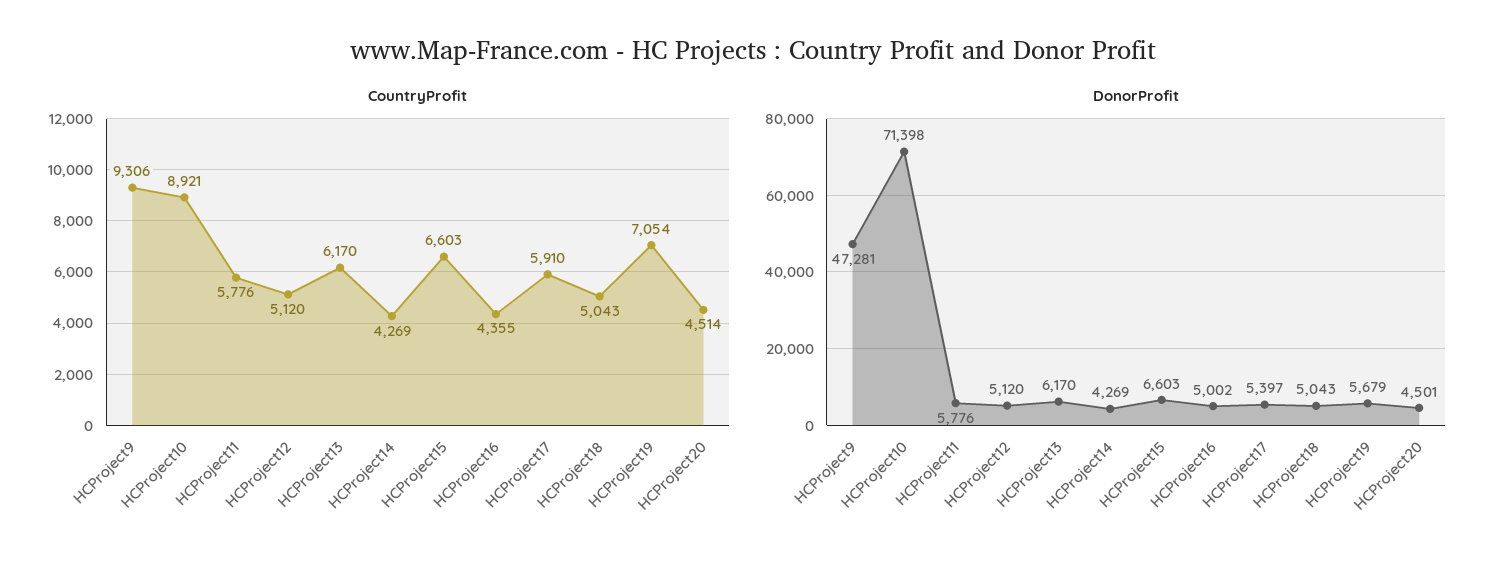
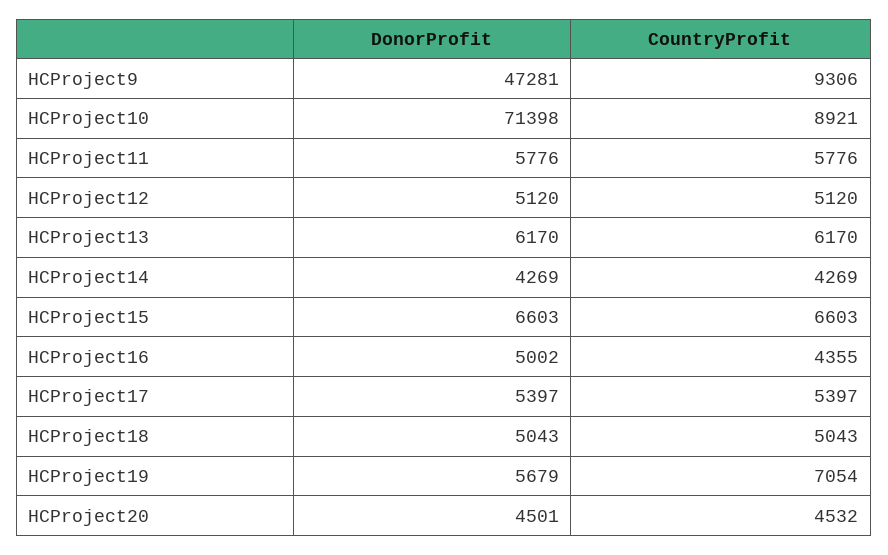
CountryProfit, HCProject17: 5910 -> 5397
CountryProfit, HCProject20: 4514 -> 4532

